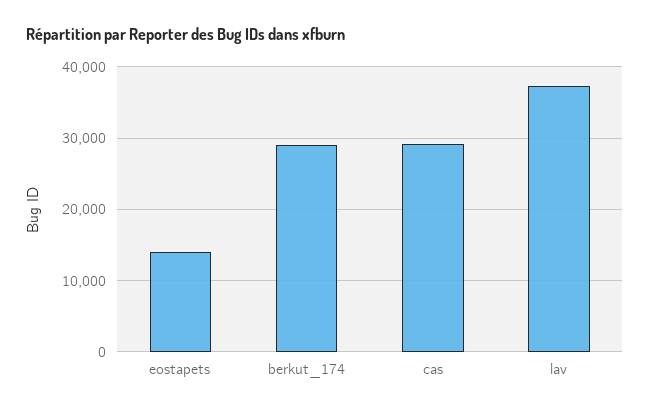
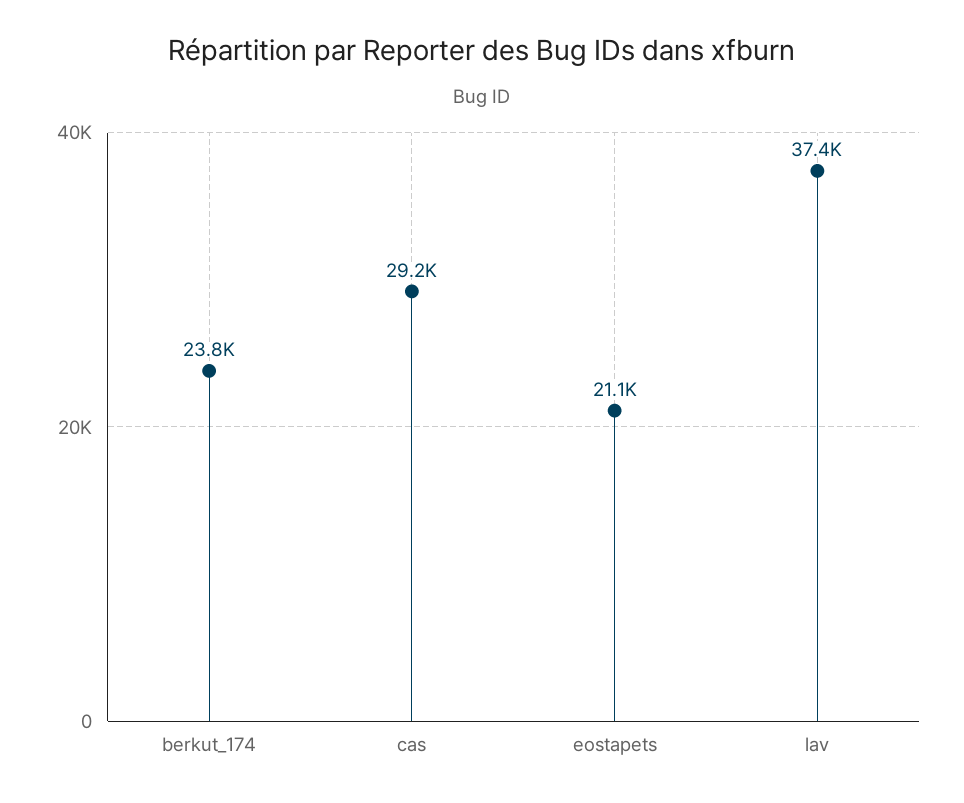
eostapets: 14000 -> 21100
berkut_174: 29000 -> 23800

